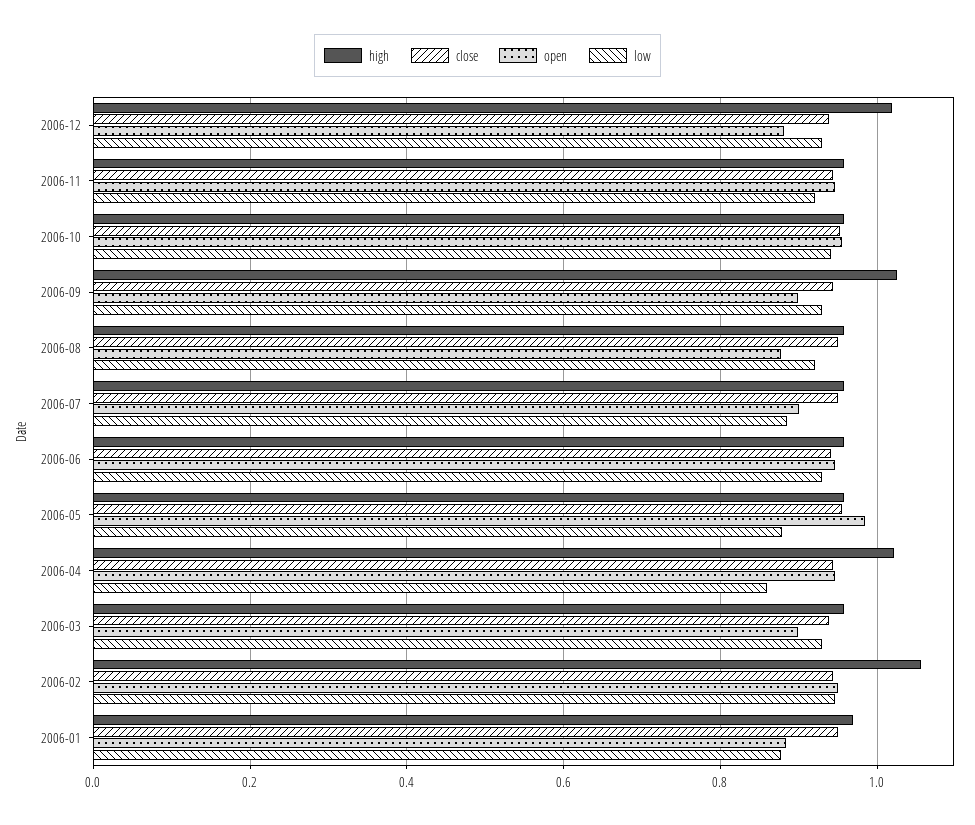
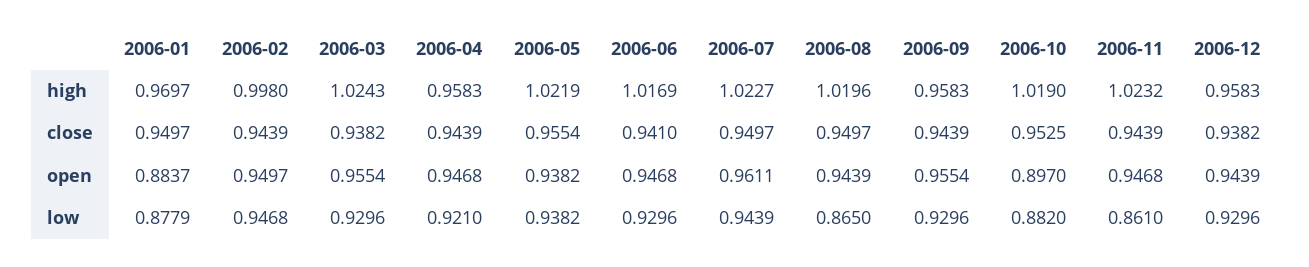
high, 2006-12: 1.02 -> 0.9583
open, 2006-12: 0.88 -> 0.9439
high, 2006-11: 0.96 -> 1.0232
low, 2006-11: 0.92 -> 0.861
high, 2006-10: 0.96 -> 1.019
open, 2006-10: 0.96 -> 0.897
low, 2006-10: 0.94 -> 0.882
high, 2006-09: 1.02 -> 0.9583
open, 2006-09: 0.9 -> 0.9554
high, 2006-08: 0.96 -> 1.0196
open, 2006-08: 0.88 -> 0.9439
low, 2006-08: 0.92 -> 0.865
high, 2006-07: 0.96 -> 1.0227
open, 2006-07: 0.9 -> 0.9611
low, 2006-07: 0.88 -> 0.9439
high, 2006-06: 0.96 -> 1.0169
high, 2006-05: 0.96 -> 1.0219
open, 2006-05: 0.98 -> 0.9382
low, 2006-05: 0.88 -> 0.9382
high, 2006-04: 1.02 -> 0.9583
low, 2006-04: 0.86 -> 0.921
high, 2006-03: 0.96 -> 1.0243
open, 2006-03: 0.9 -> 0.9554
high, 2006-02: 1.06 -> 0.998

